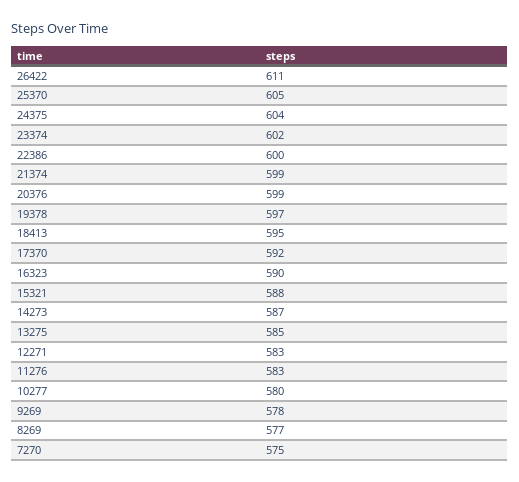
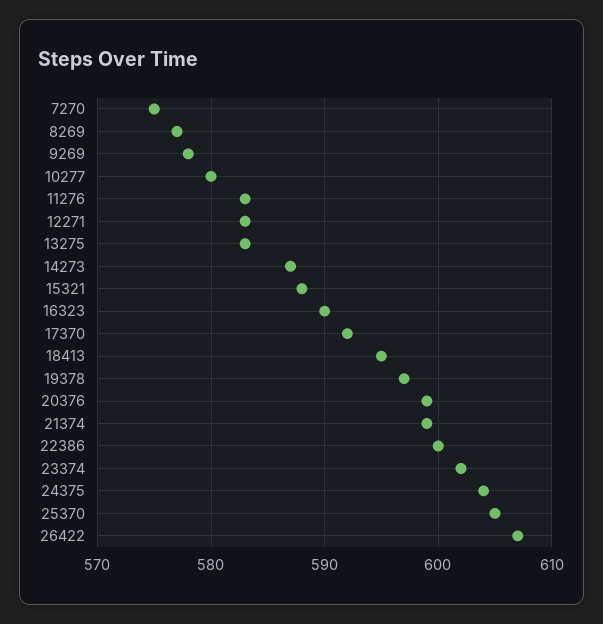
26422: 611 -> 607
13275: 585 -> 583

